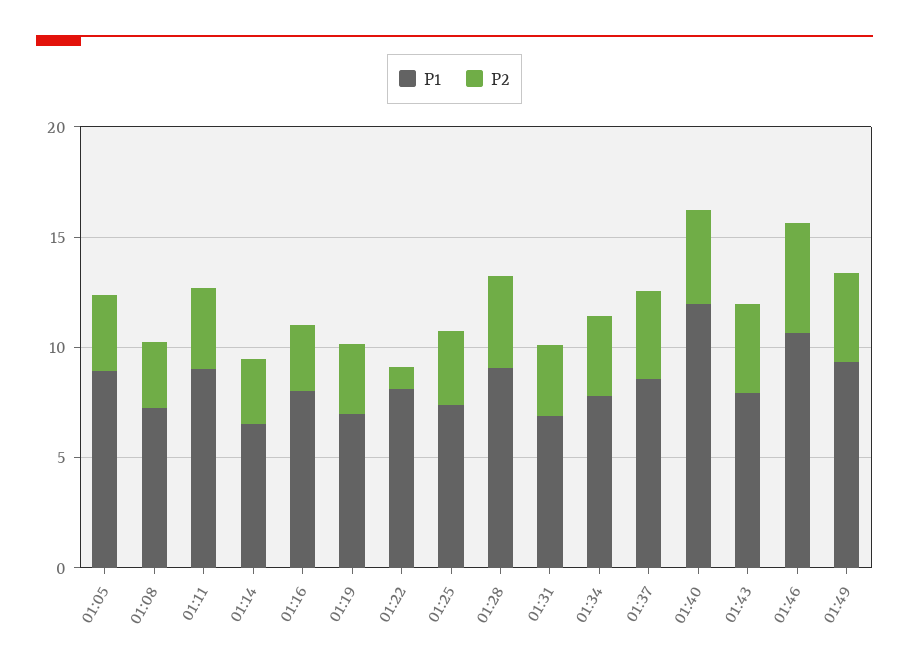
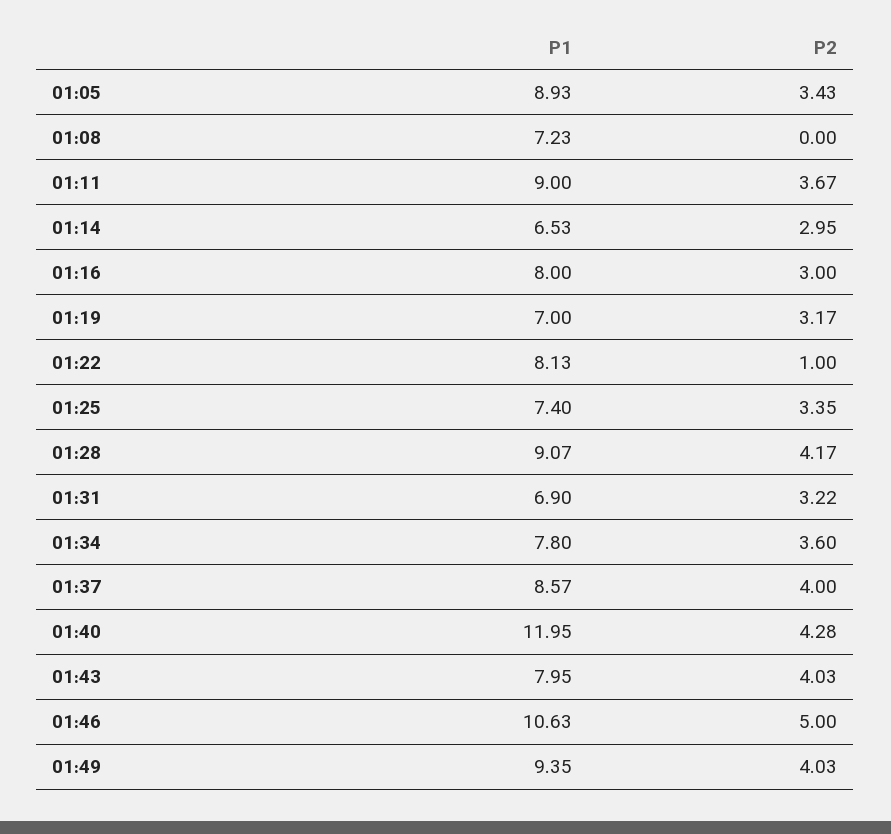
P2, 01:08: 3 -> 0

